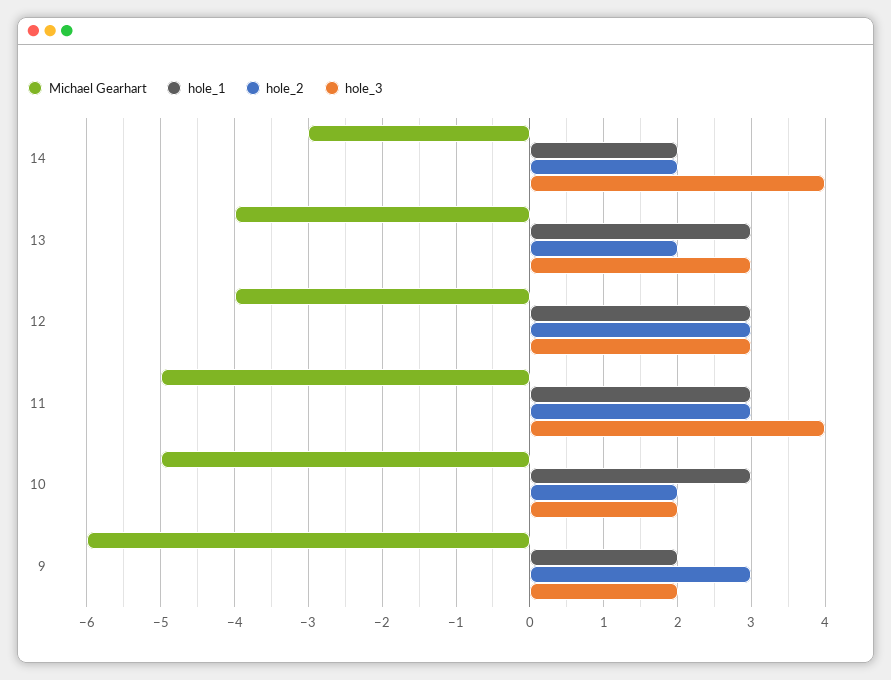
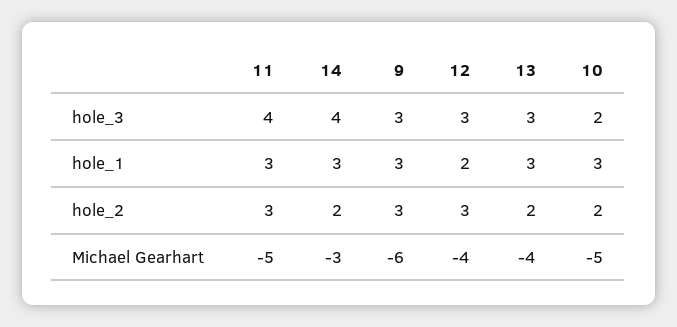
hole_1, 14: 2 -> 3
hole_1, 12: 3 -> 2
hole_1, 9: 2 -> 3
hole_3, 9: 2 -> 3

